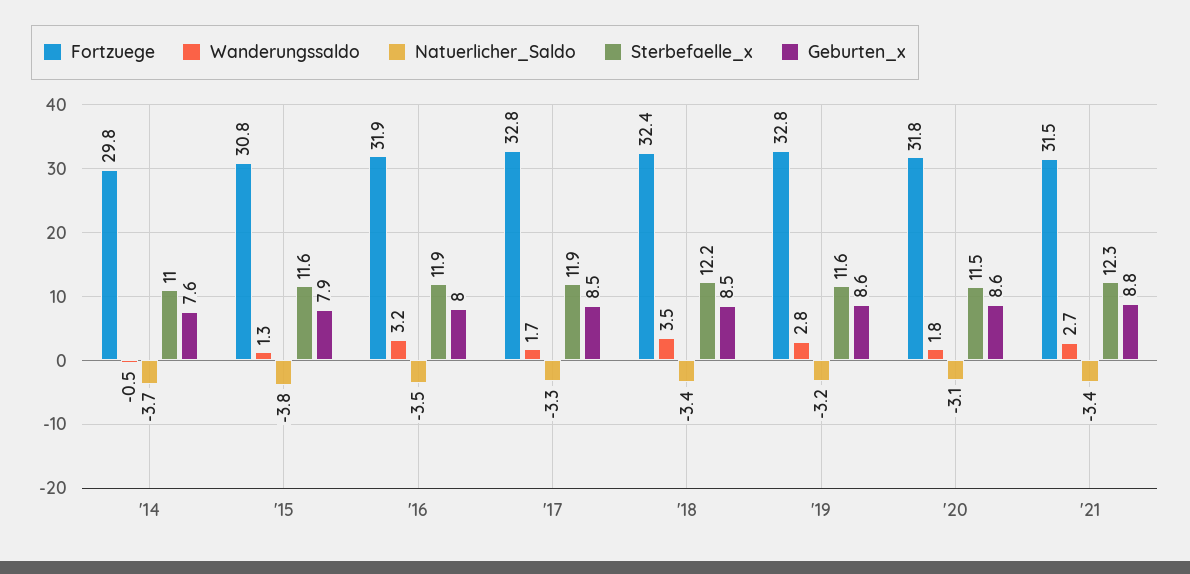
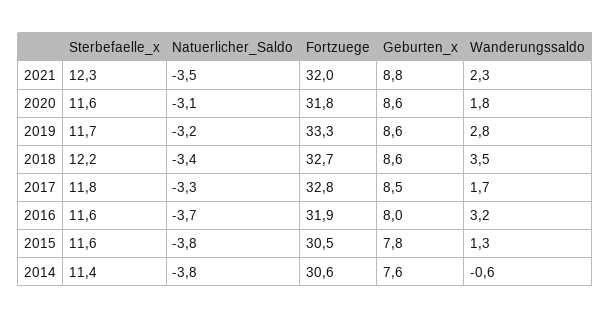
Fortzuege, '14: 29.8 -> 30.6
Wanderungssaldo, '14: -0.5 -> -0.6
Natuerlicher_Saldo, '14: -3.7 -> -3.8
Sterbefaelle_x, '14: 11 -> 11.4
Fortzuege, '15: 30.8 -> 30.5
Geburten_x, '15: 7.9 -> 7.8
Natuerlicher_Saldo, '16: -3.5 -> -3.7
Sterbefaelle_x, '16: 11.9 -> 11.6
Sterbefaelle_x, '17: 11.9 -> 11.8
Fortzuege, '18: 32.4 -> 32.7
Geburten_x, '18: 8.5 -> 8.6
Fortzuege, '19: 32.8 -> 33.3
Sterbefaelle_x, '19: 11.6 -> 11.7
Sterbefaelle_x, '20: 11.5 -> 11.6
Fortzuege, '21: 31.5 -> 32
Wanderungssaldo, '21: 2.7 -> 2.3
Natuerlicher_Saldo, '21: -3.4 -> -3.5

